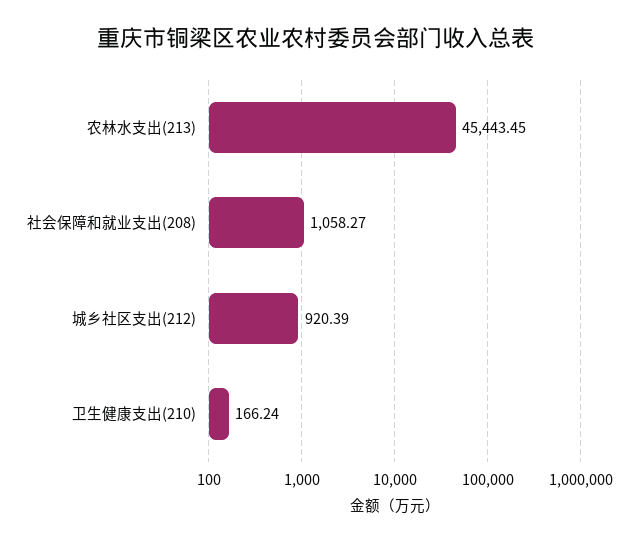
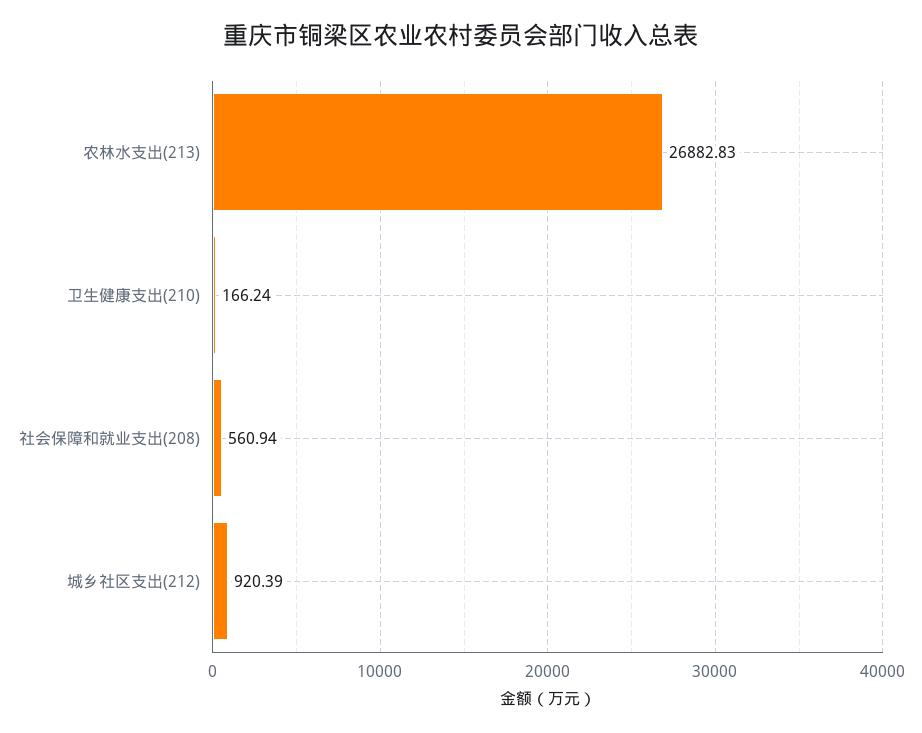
农林水支出(213): 45443.45 -> 26882.83
社会保障和就业支出(208): 1058.27 -> 560.94

